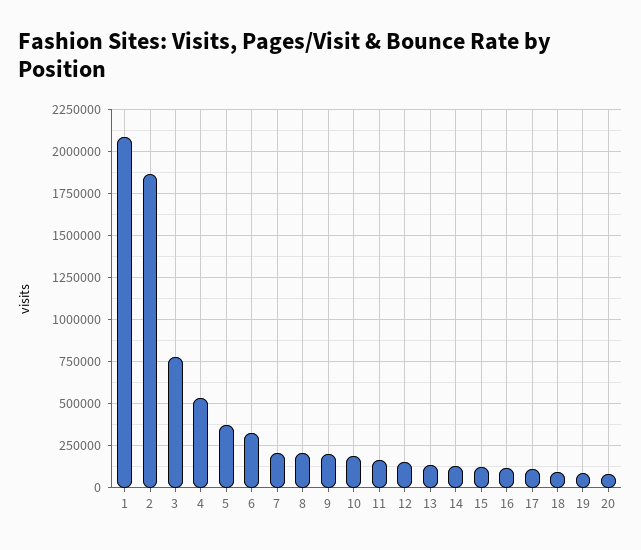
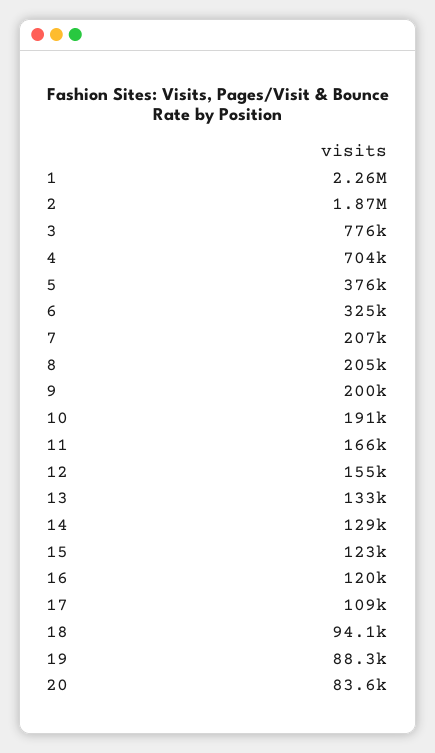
1: 2100000 -> 2260000
4: 550000 -> 704000

